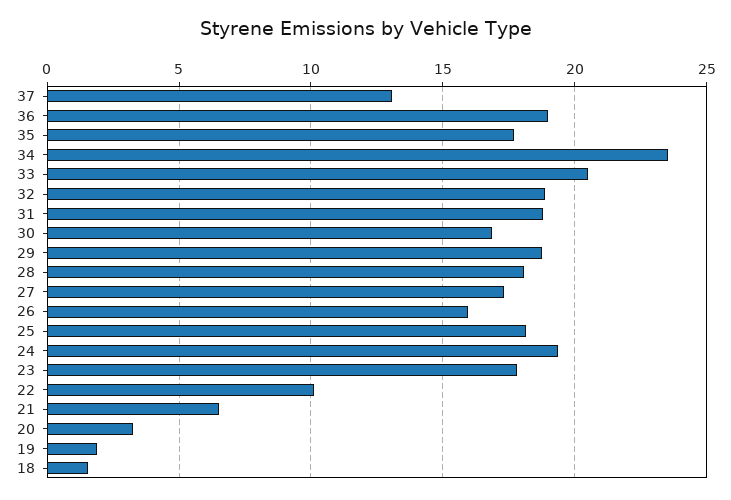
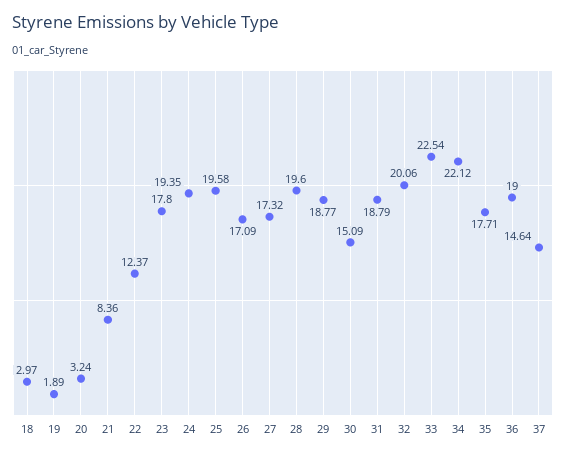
37: 13 -> 14.64
34: 23.5 -> 22.12
33: 20.5 -> 22.54
32: 19 -> 20.06
30: 17 -> 15.09
28: 18 -> 19.6
26: 16 -> 17.09
25: 18 -> 19.58
22: 10 -> 12.37
21: 6.5 -> 8.36
18: 1.5 -> 2.97

